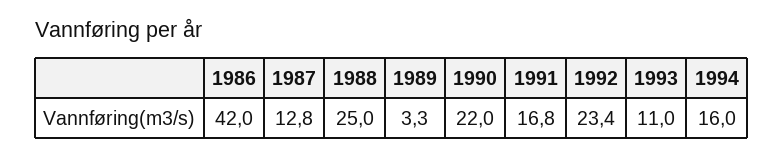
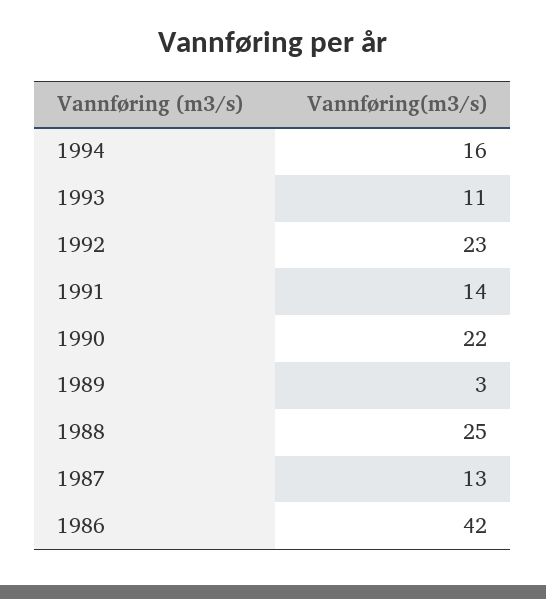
1991: 16.8 -> 14

